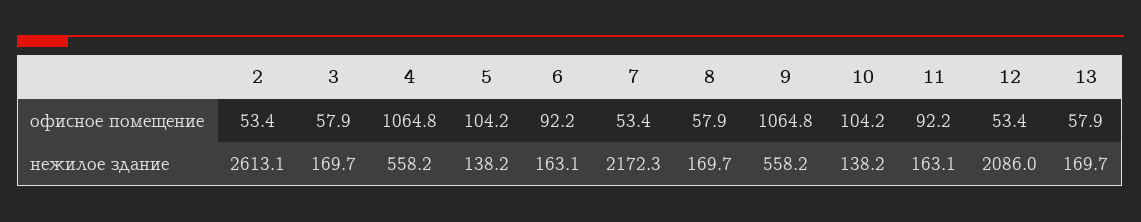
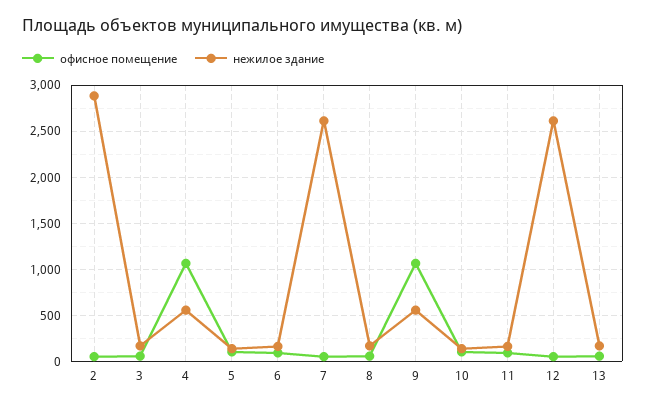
нежилое здание, 2: 2613.1 -> 2900
нежилое здание, 7: 2172.3 -> 2600
нежилое здание, 12: 2086 -> 2600

